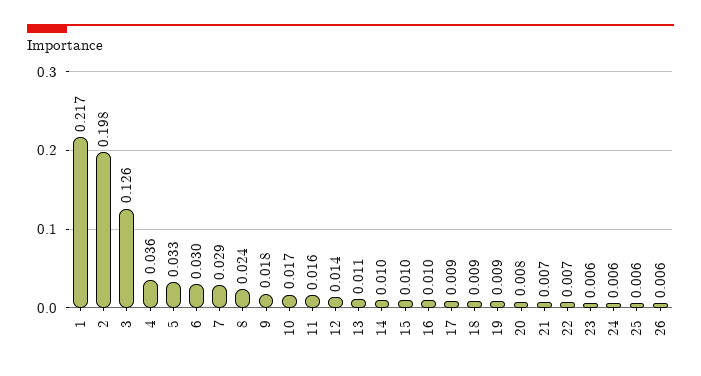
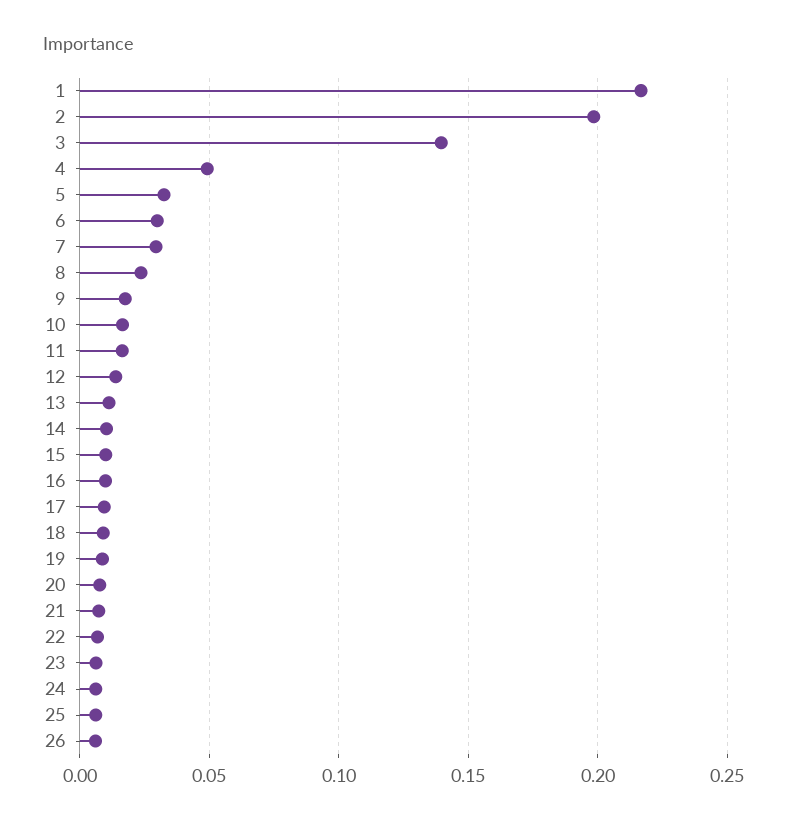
3: 0.126 -> 0.14
4: 0.036 -> 0.05

